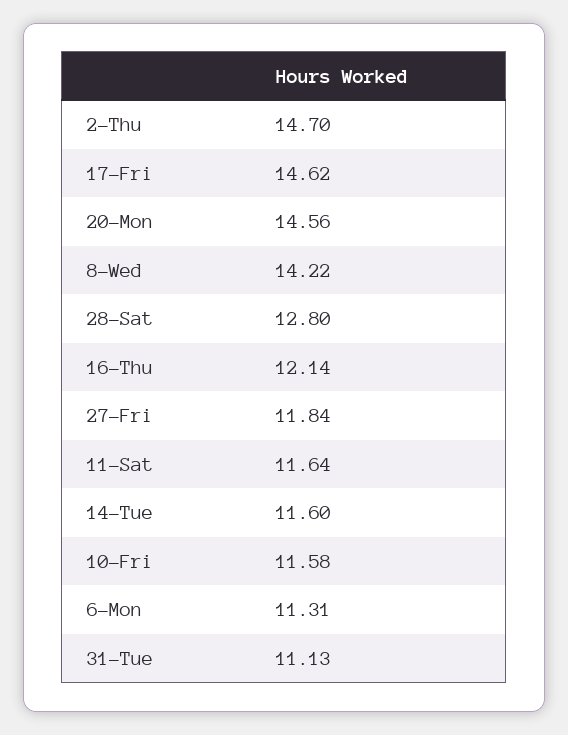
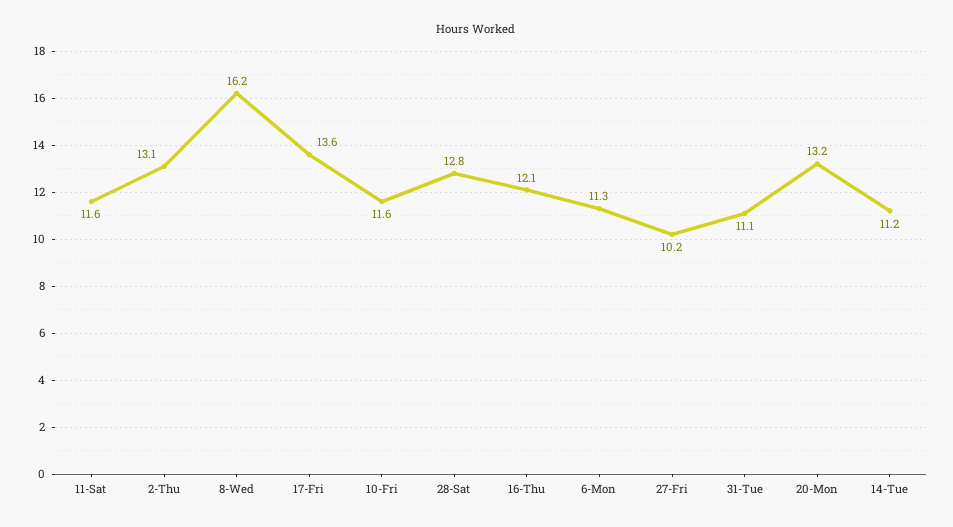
2-Thu: 14.7 -> 13.1
17-Fri: 14.62 -> 13.6
20-Mon: 14.56 -> 13.2
8-Wed: 14.22 -> 16.2
27-Fri: 11.84 -> 10.2
14-Tue: 11.6 -> 11.2

